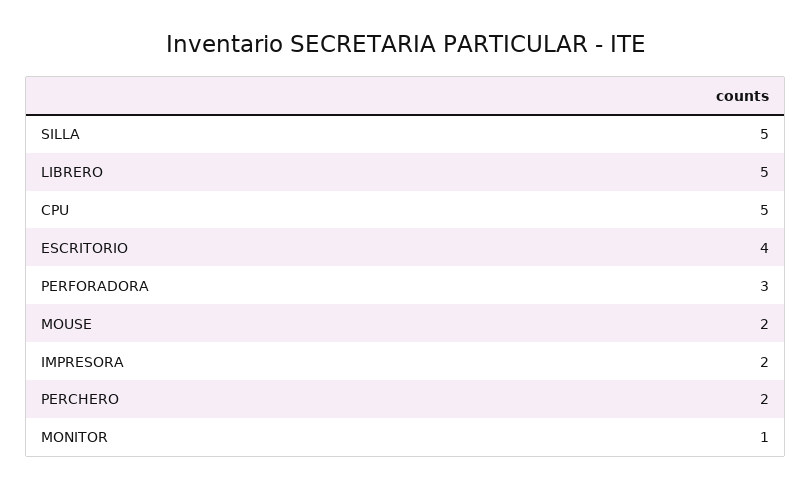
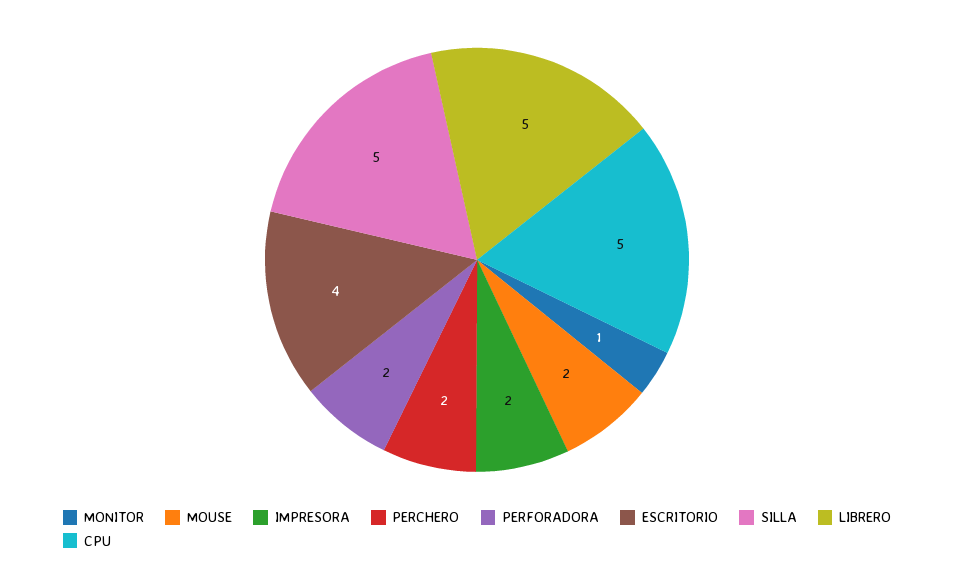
PERFORADORA: 3 -> 2

